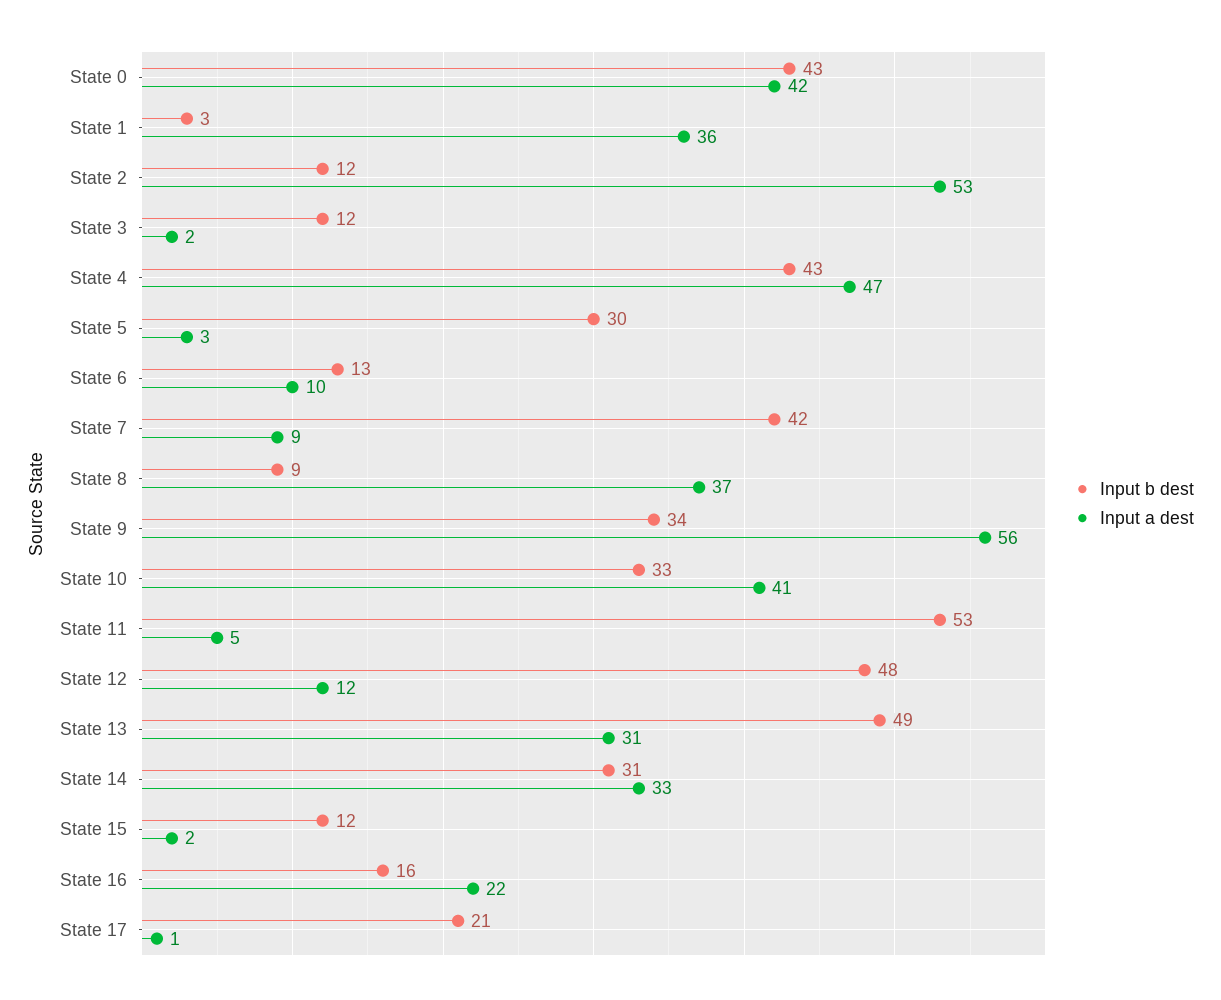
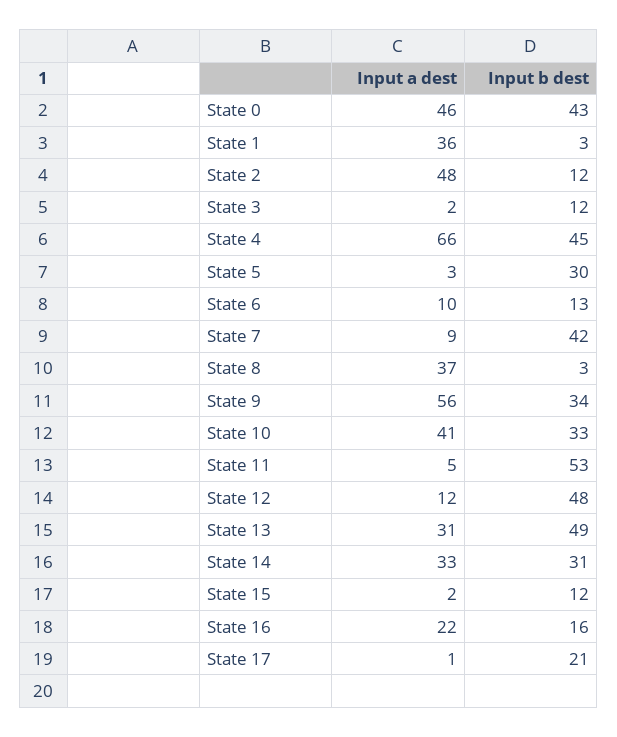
Input a dest, State 0: 42 -> 46
Input a dest, State 2: 53 -> 48
Input b dest, State 4: 43 -> 45
Input a dest, State 4: 47 -> 66
Input b dest, State 8: 9 -> 3

